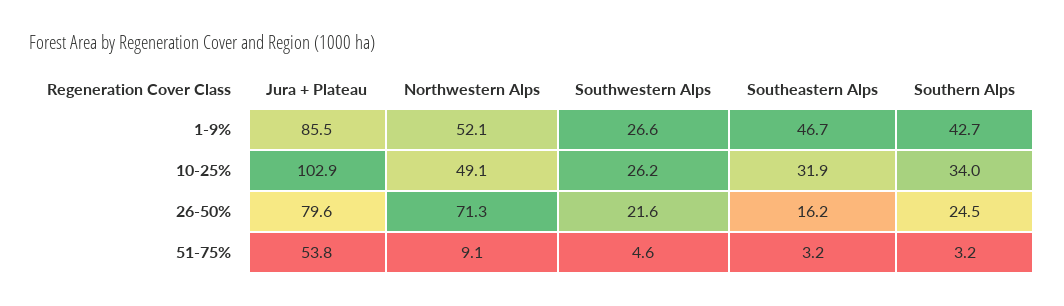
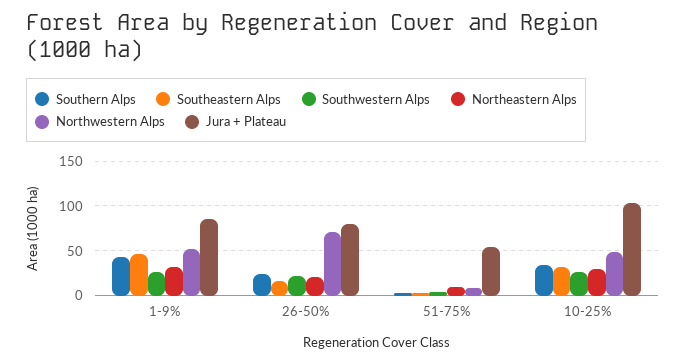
Northeastern Alps, 1-9%: none -> 30
Northeastern Alps, 26-50%: none -> 20
Northeastern Alps, 51-75%: none -> 10
Northeastern Alps, 10-25%: none -> 30

